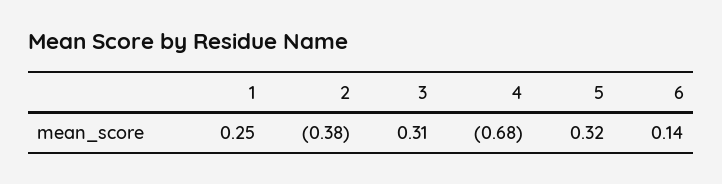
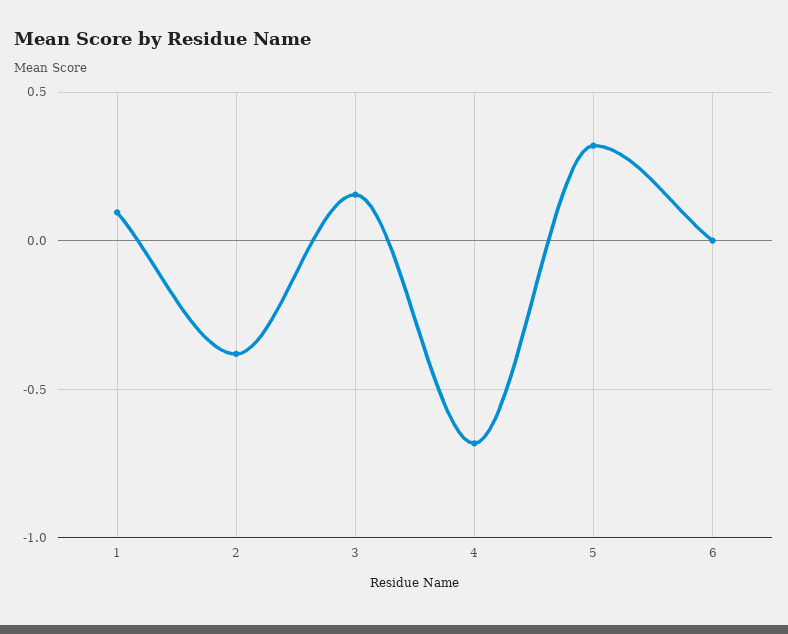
1: 0.25 -> 0.1
3: 0.31 -> 0.15
6: 0.14 -> 0

